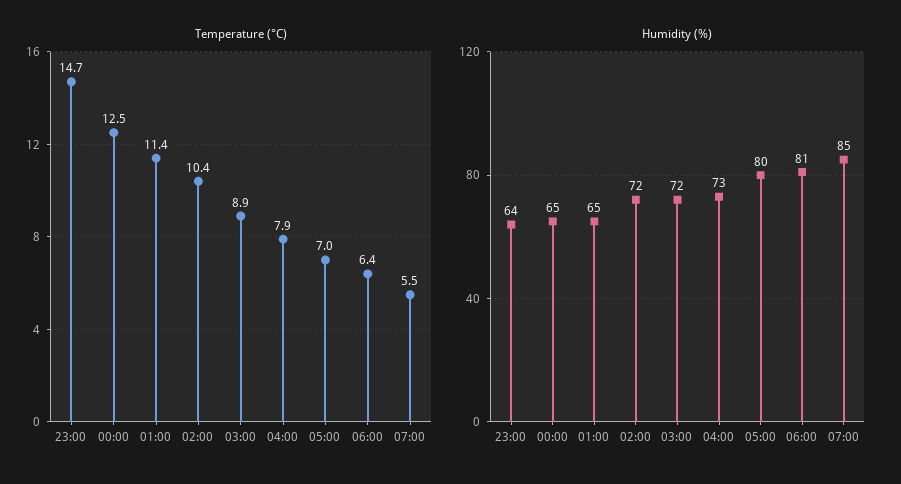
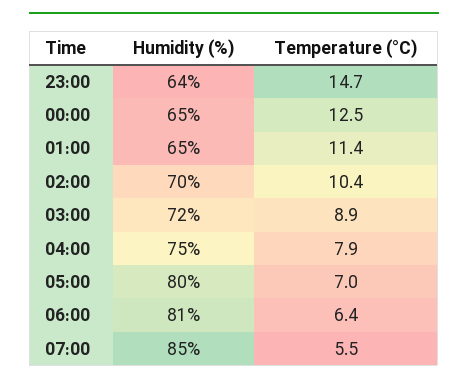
Humidity (%), 02:00: 72 -> 70
Humidity (%), 04:00: 73 -> 75

